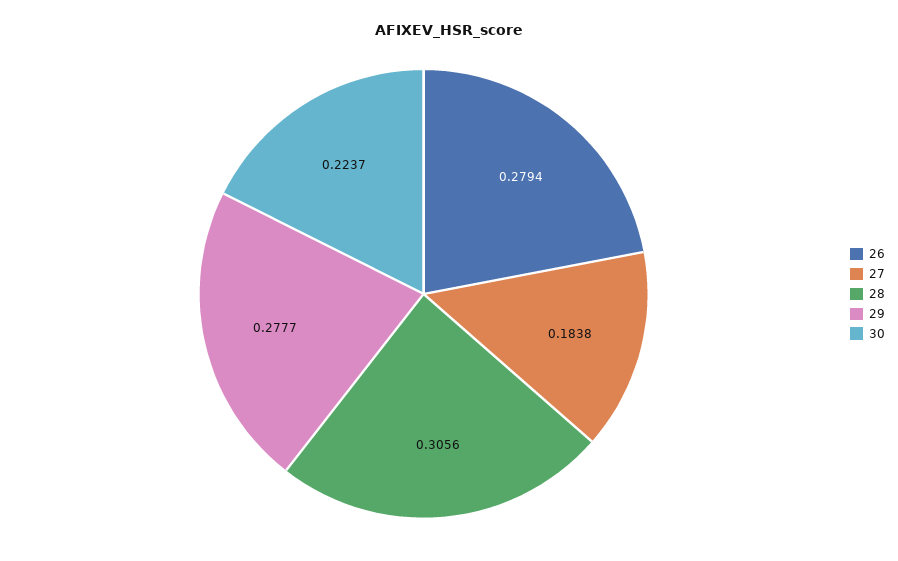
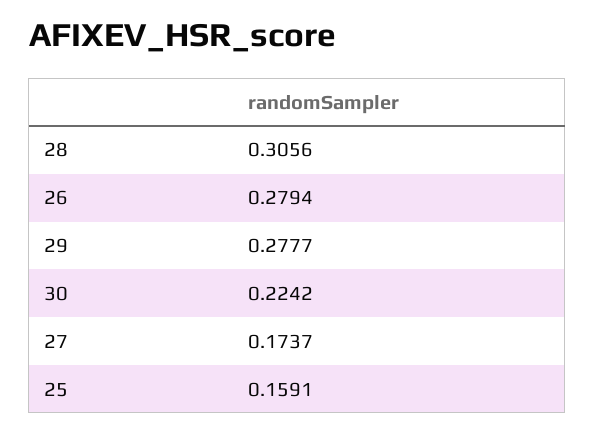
27: 0.1838 -> 0.1737
30: 0.2237 -> 0.2242
25: none -> 0.1591

